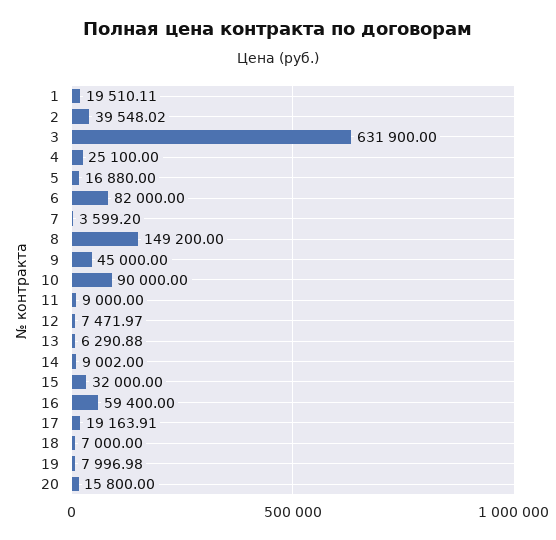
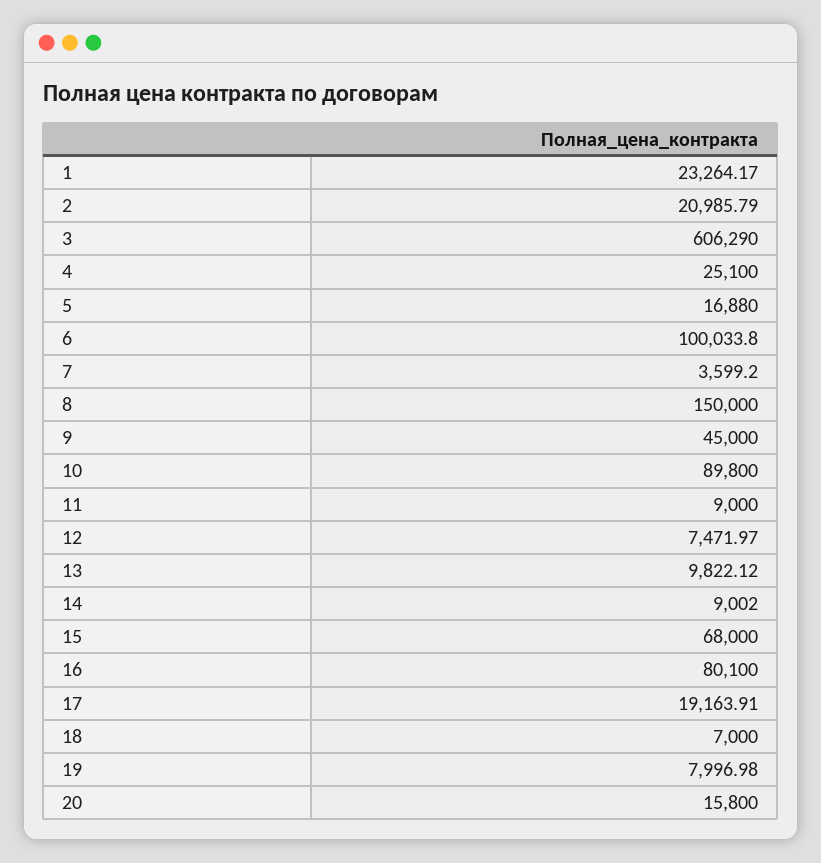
1: 19510.11 -> 23264.17
2: 39548.02 -> 20985.79
3: 631900 -> 606290
6: 82000 -> 100033.8
8: 149200 -> 150000
10: 90000 -> 89800
13: 6290.88 -> 9822.12
15: 32000 -> 68000
16: 59400 -> 80100

